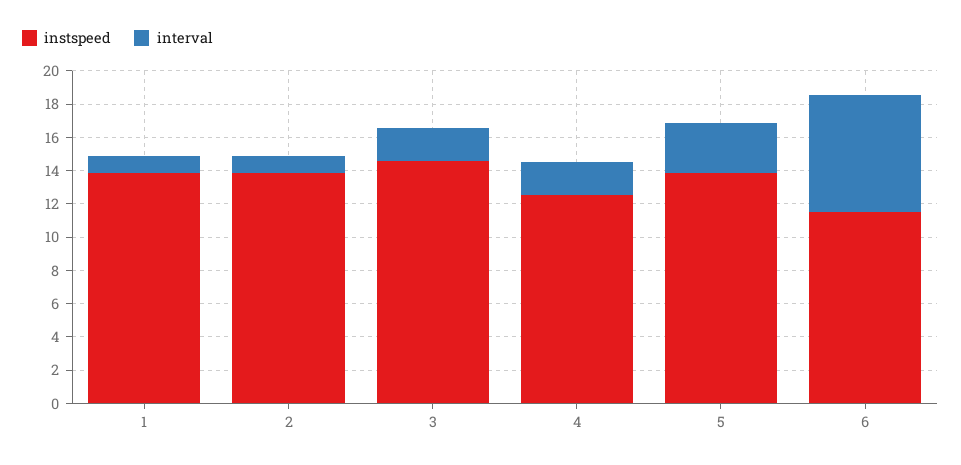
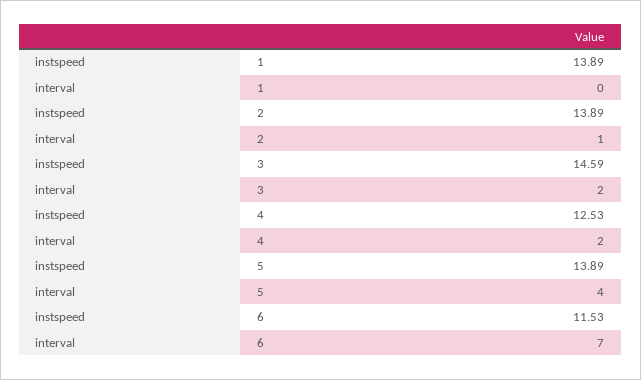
interval, 1: 1 -> 0
interval, 5: 3 -> 4

